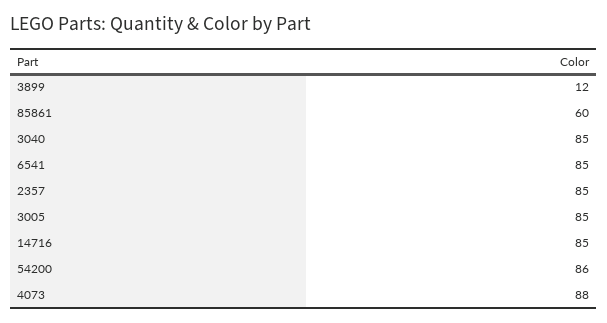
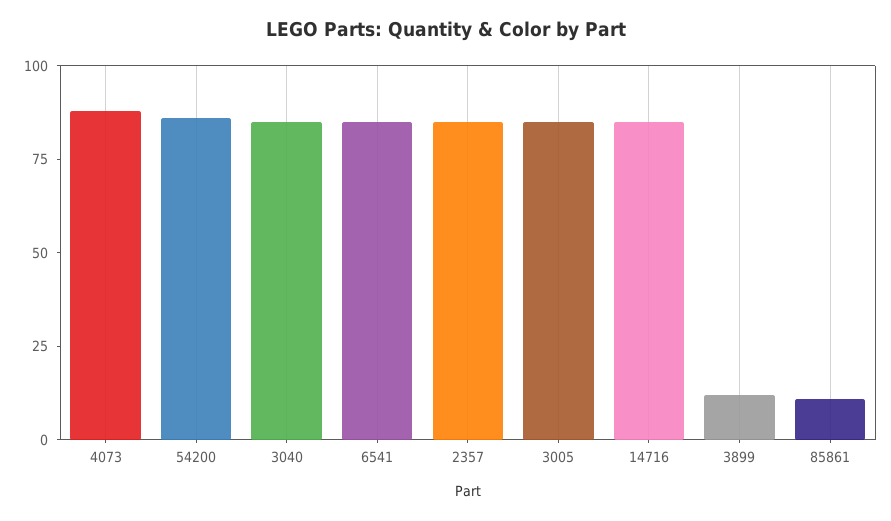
85861: 60 -> 10

